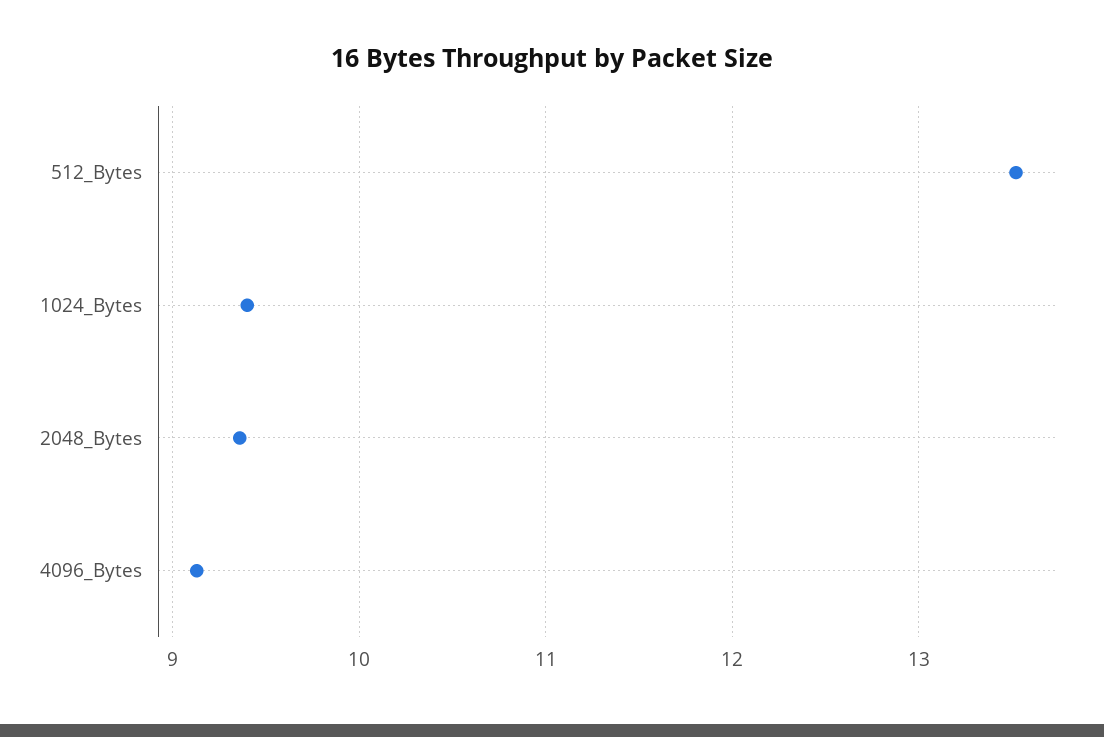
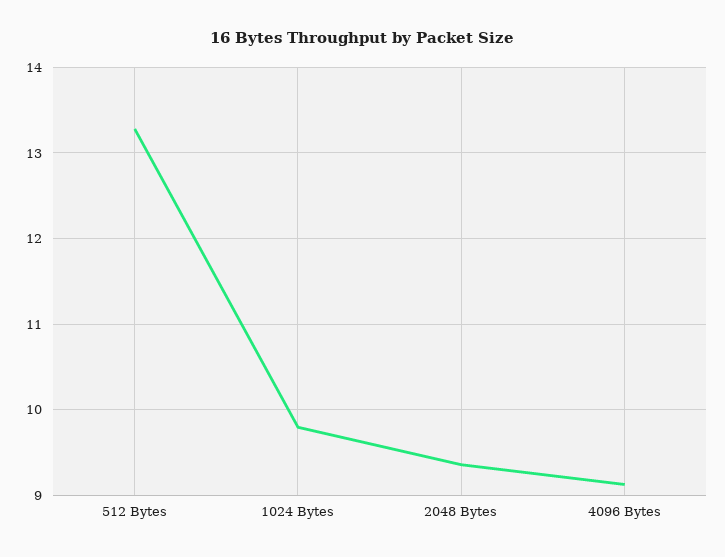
512_Bytes: 13.5 -> 13.3
1024_Bytes: 9.4 -> 9.8

